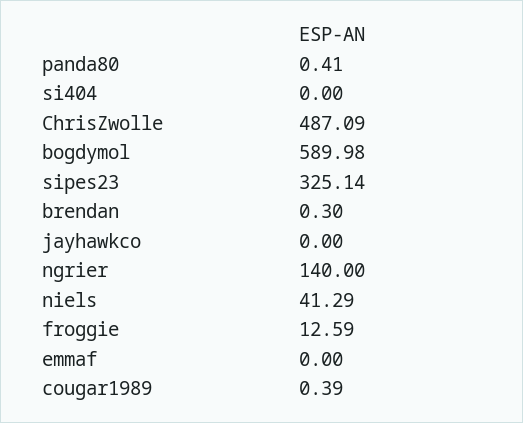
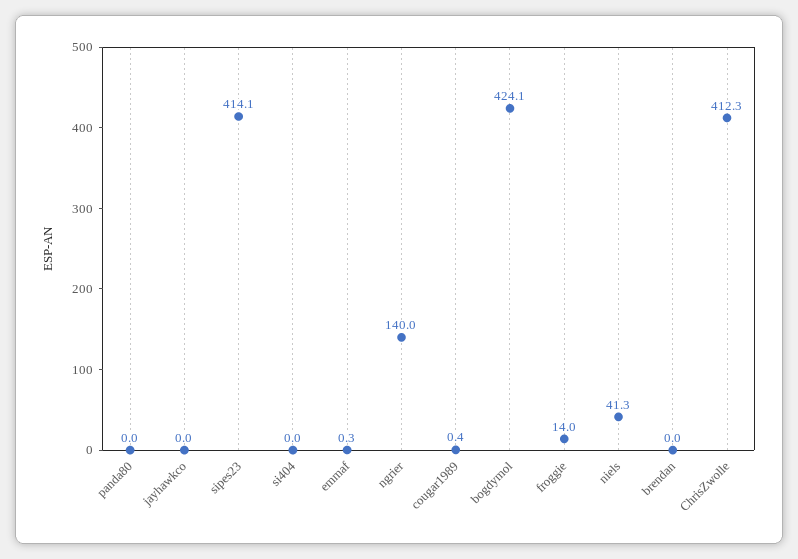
panda80: 0.41 -> 0
ChrisZwolle: 487.09 -> 412.3
bogdymol: 589.98 -> 424.1
sipes23: 325.14 -> 414.1
brendan: 0.3 -> 0
froggie: 12.59 -> 14
emmaf: 0 -> 0.3

